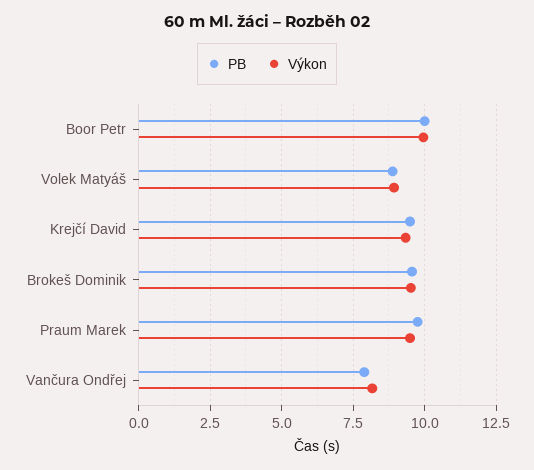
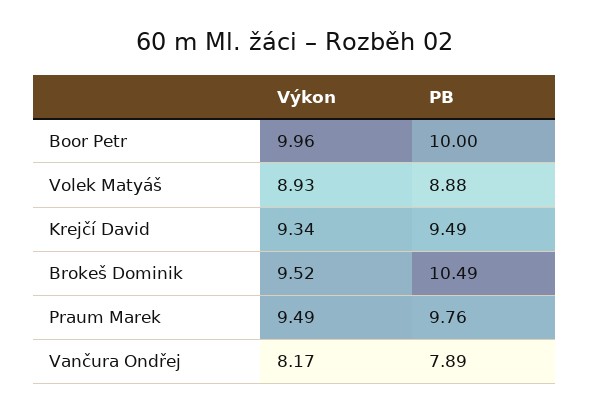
PB, Brokeš Dominik: 9.5 -> 10.49

